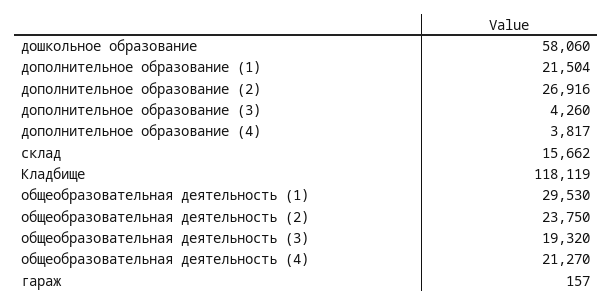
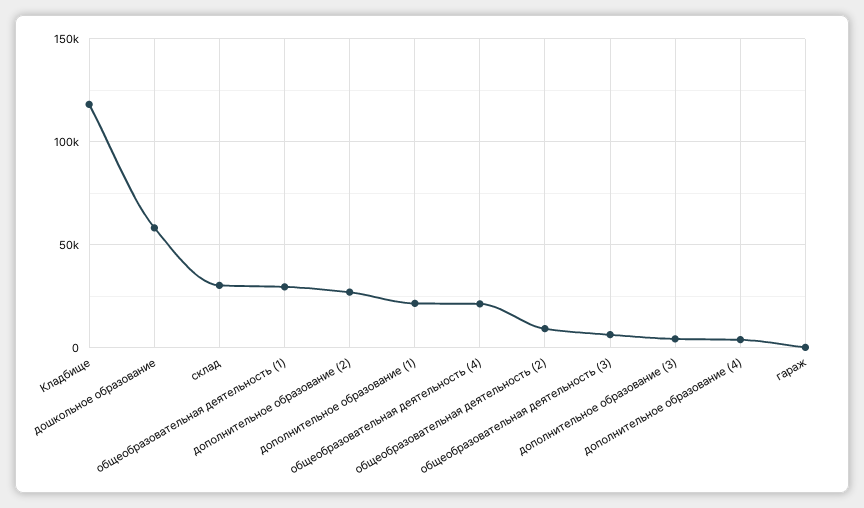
склад: 15662 -> 30000
общеобразовательная деятельность (2): 23750 -> 10000
общеобразовательная деятельность (3): 19320 -> 5000

